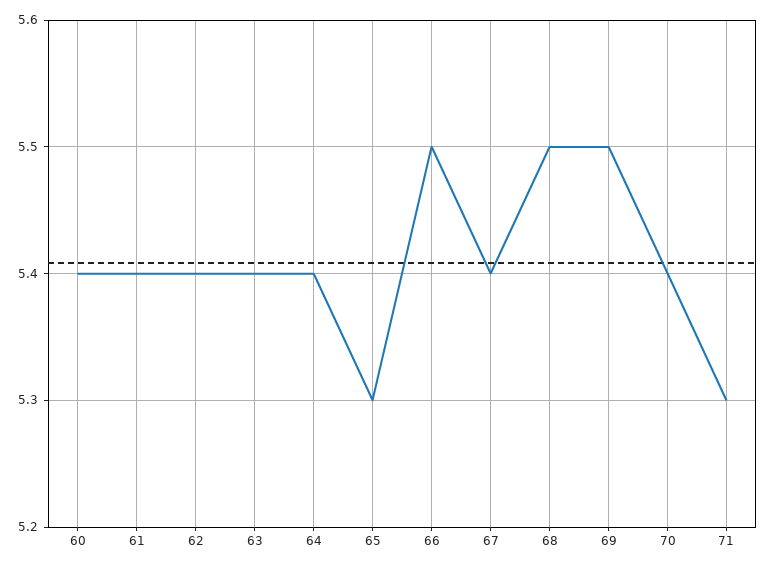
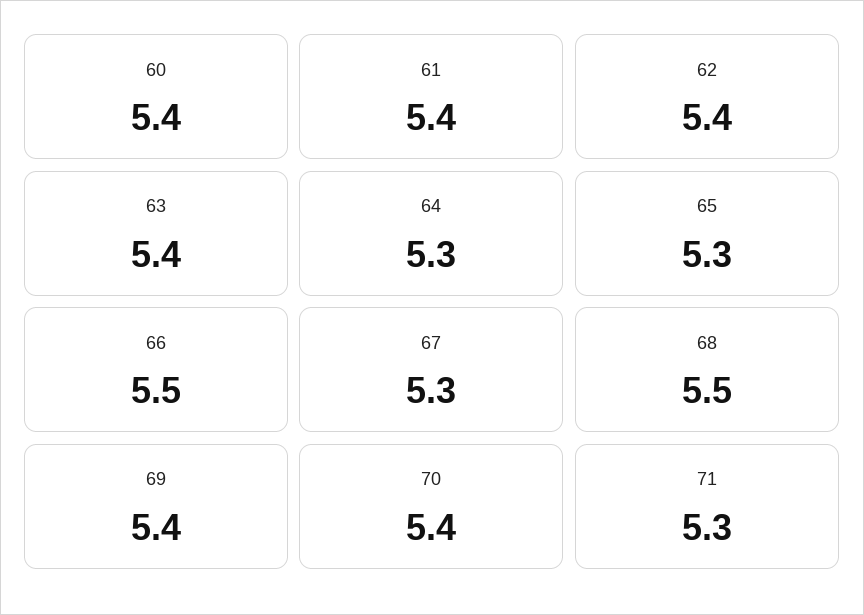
64: 5.4 -> 5.3
67: 5.4 -> 5.3
69: 5.5 -> 5.4

